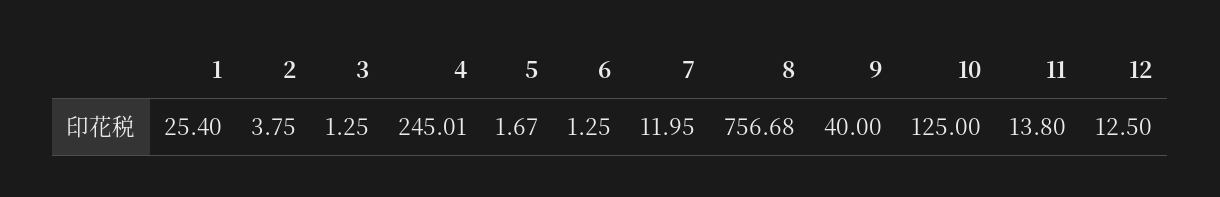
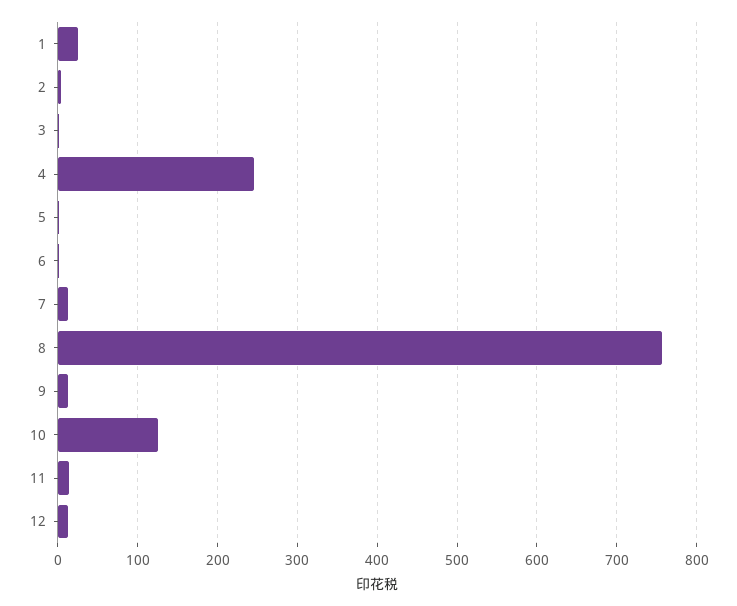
9: 40 -> 10

